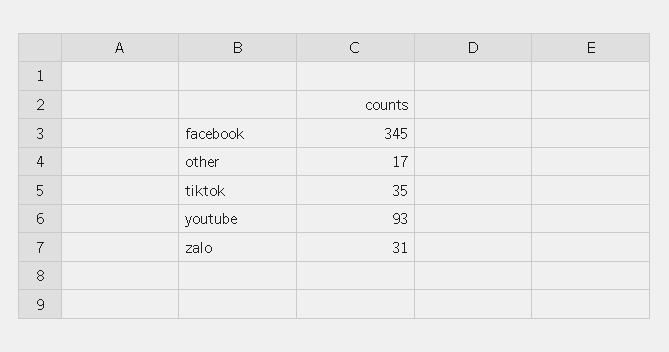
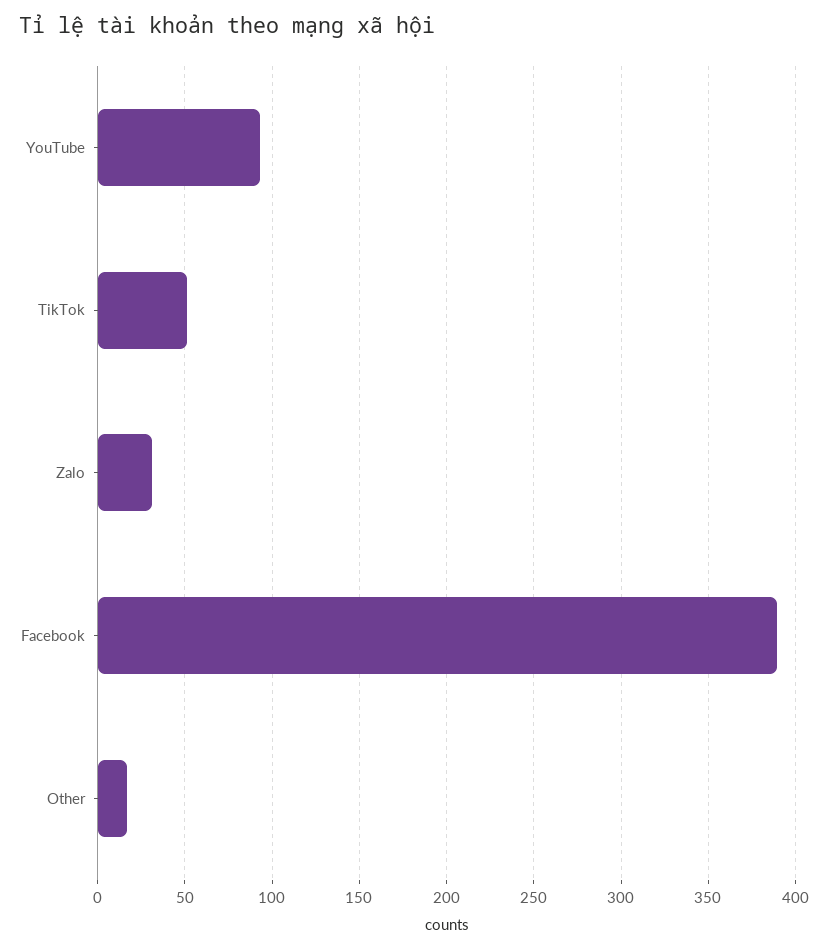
facebook: 345 -> 390
tiktok: 35 -> 50

